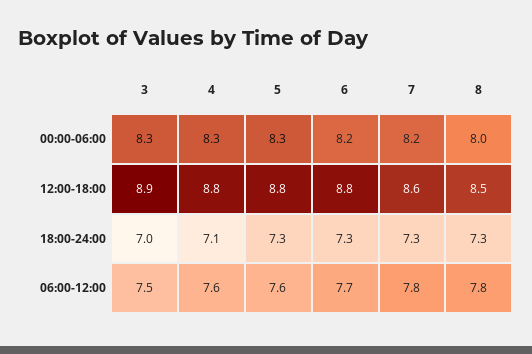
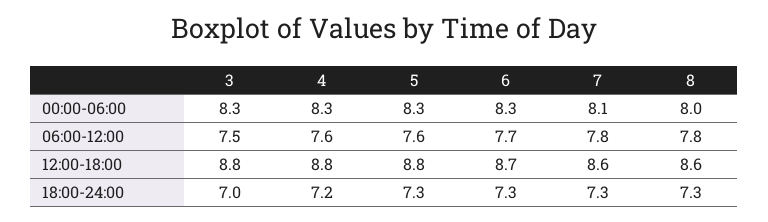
6, 00:00-06:00: 8.2 -> 8.3
7, 00:00-06:00: 8.2 -> 8.1
3, 12:00-18:00: 8.9 -> 8.8
6, 12:00-18:00: 8.8 -> 8.7
8, 12:00-18:00: 8.5 -> 8.6
4, 18:00-24:00: 7.1 -> 7.2

